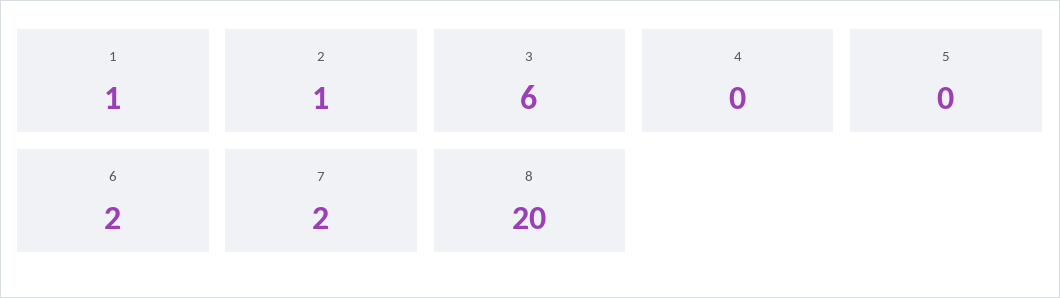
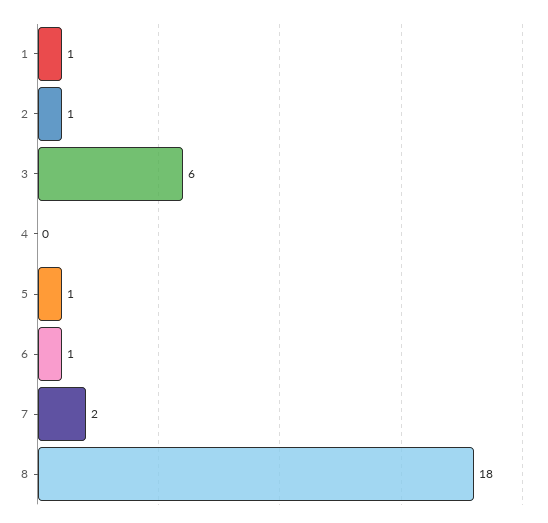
5: 0 -> 1
6: 2 -> 1
8: 20 -> 18

